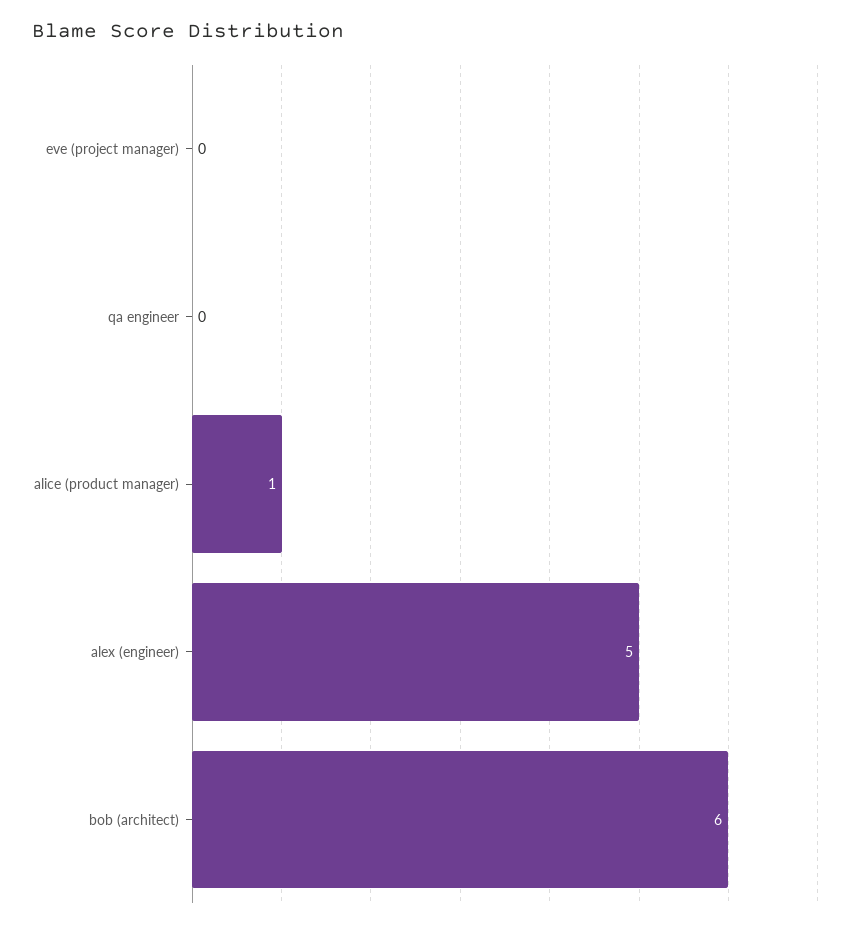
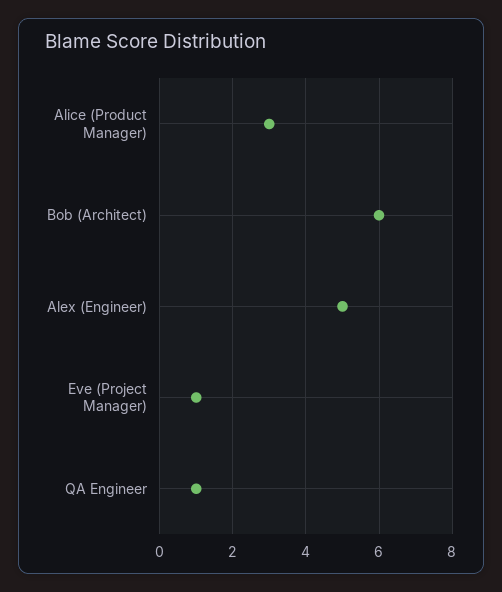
eve (project manager): 0 -> 1
qa engineer: 0 -> 1
alice (product manager): 1 -> 3

